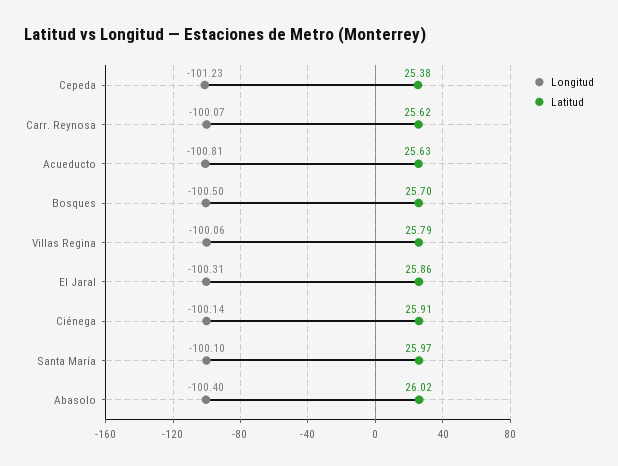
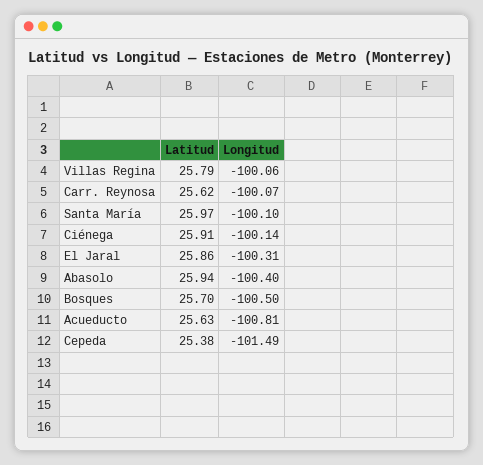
Longitud, Cepeda: -101.23 -> -101.49
Latitud, Abasolo: 26.02 -> 25.94

